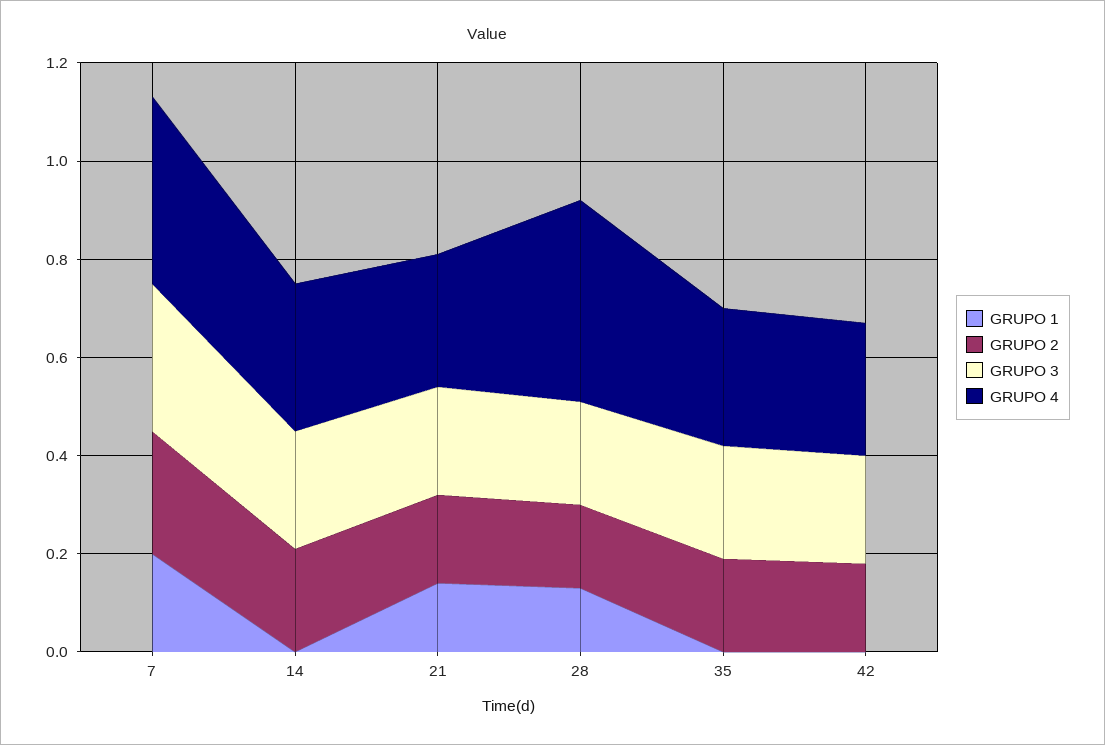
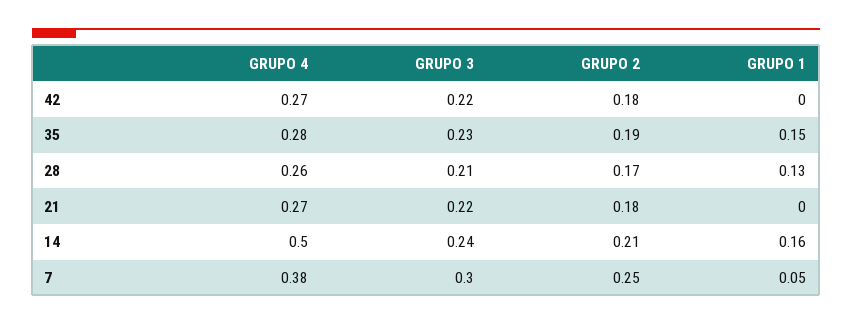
GRUPO 1, 7: 0.2 -> 0.05
GRUPO 1, 14: 0 -> 0.16
GRUPO 4, 14: 0.3 -> 0.5
GRUPO 1, 21: 0.15 -> 0
GRUPO 4, 28: 0.4 -> 0.26
GRUPO 1, 35: 0 -> 0.15

